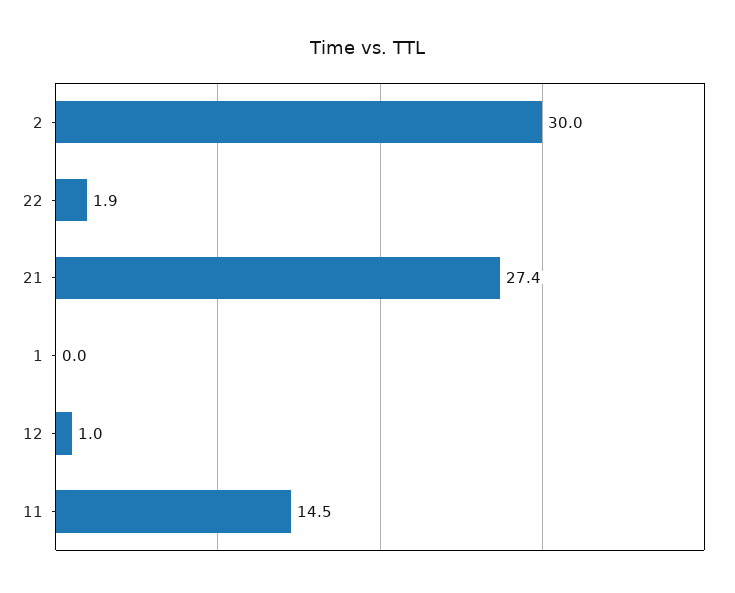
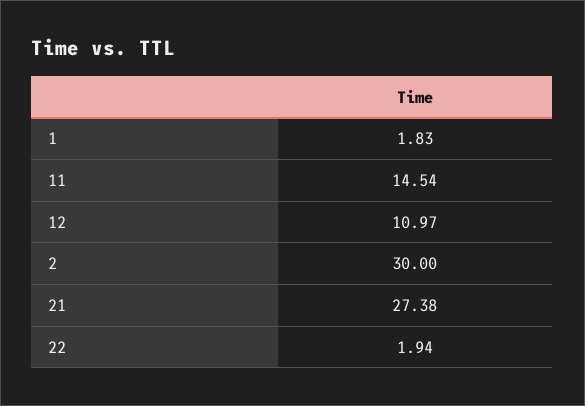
1: 0 -> 1.83
12: 1 -> 10.97

